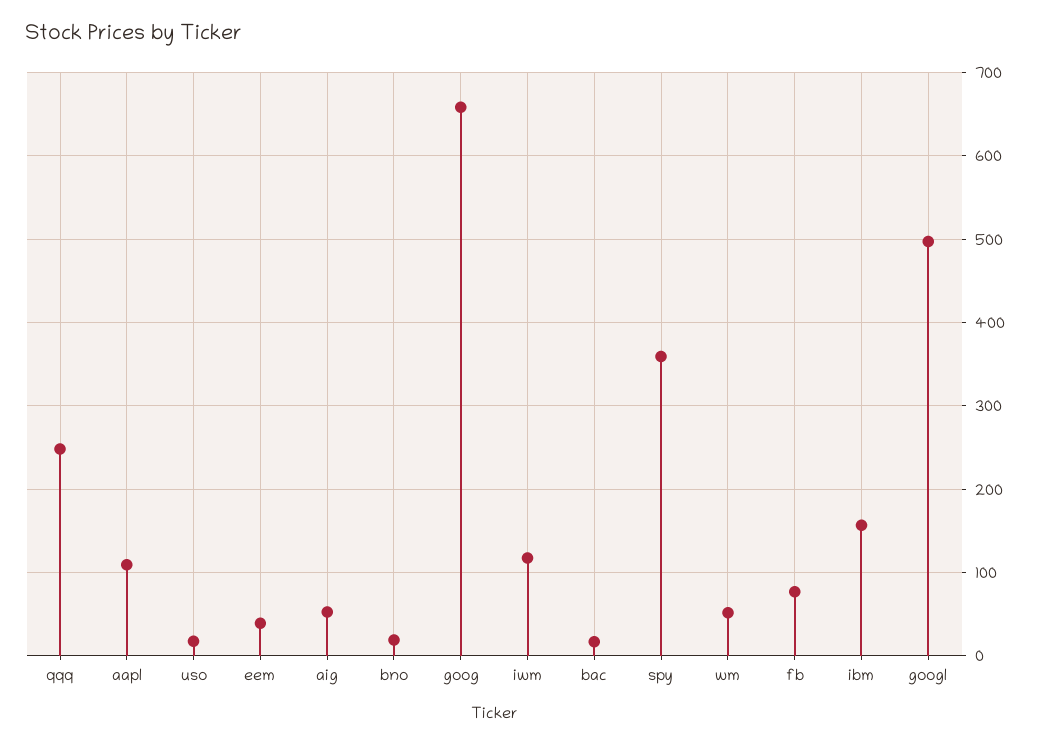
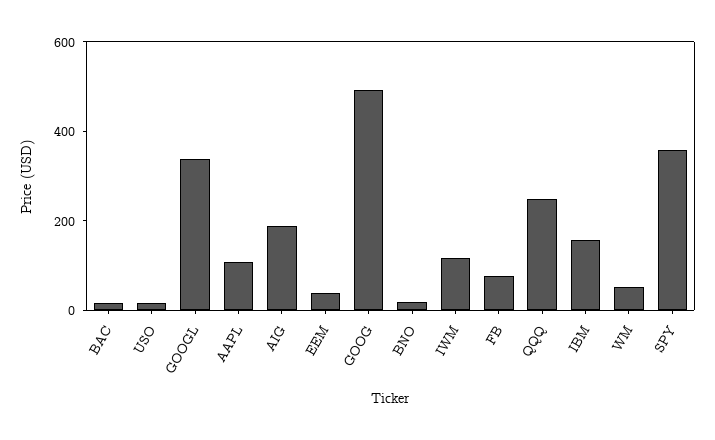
aig: 50 -> 200
goog: 660 -> 500
googl: 500 -> 350

